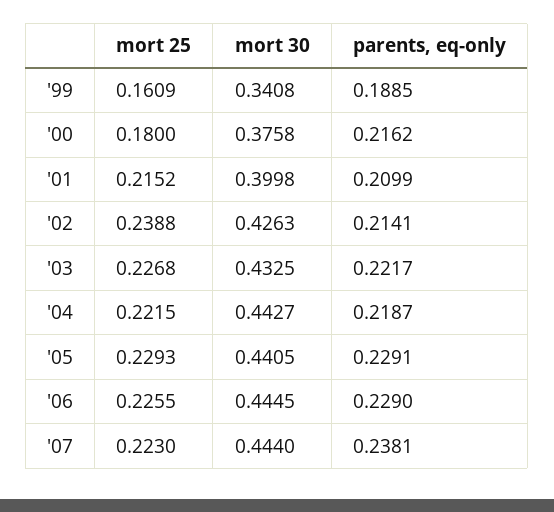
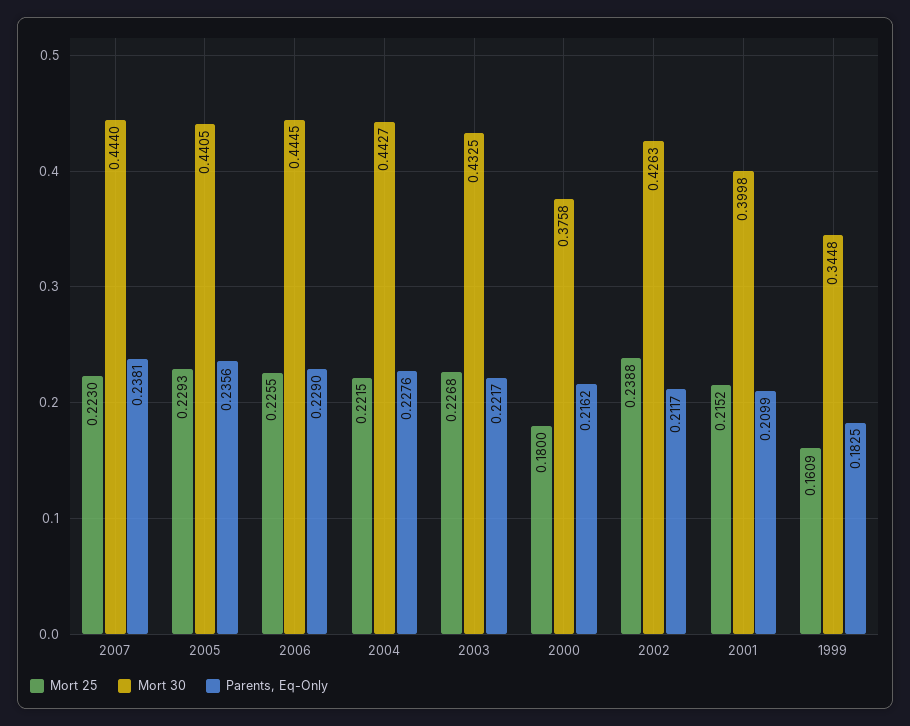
mort 30, '99: 0.3408 -> 0.3448
parents, eq-only, '99: 0.1885 -> 0.1825
parents, eq-only, '02: 0.2141 -> 0.2117
parents, eq-only, '04: 0.2187 -> 0.2276
parents, eq-only, '05: 0.2291 -> 0.2356

